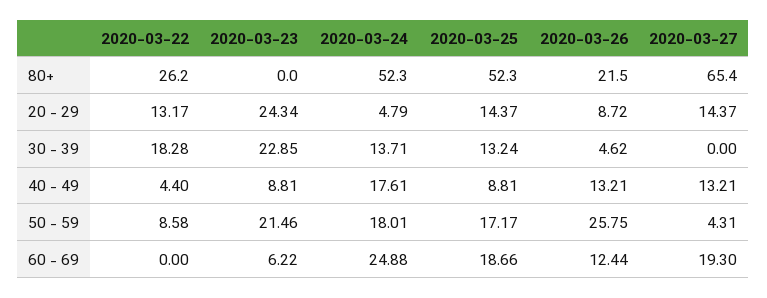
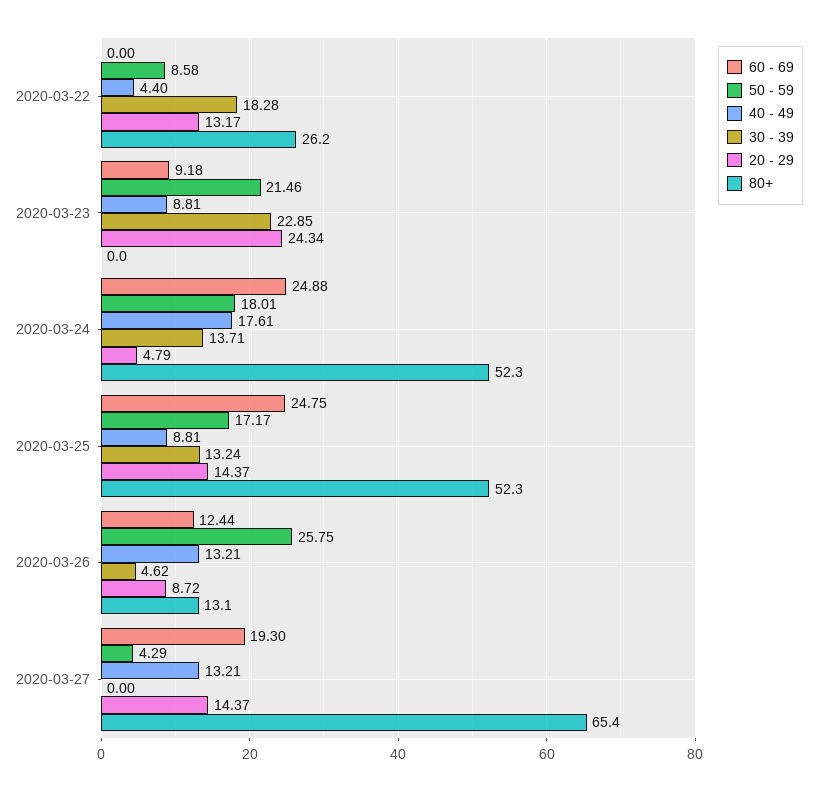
80+, 2020-03-26: 21.5 -> 13.1
50 - 59, 2020-03-27: 4.31 -> 4.29
60 - 69, 2020-03-23: 6.22 -> 9.18
60 - 69, 2020-03-25: 18.66 -> 24.75

